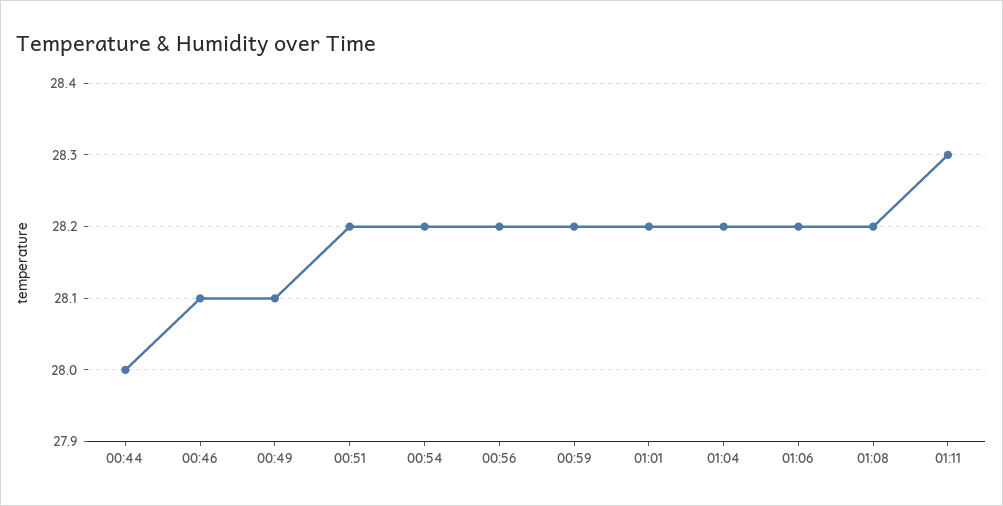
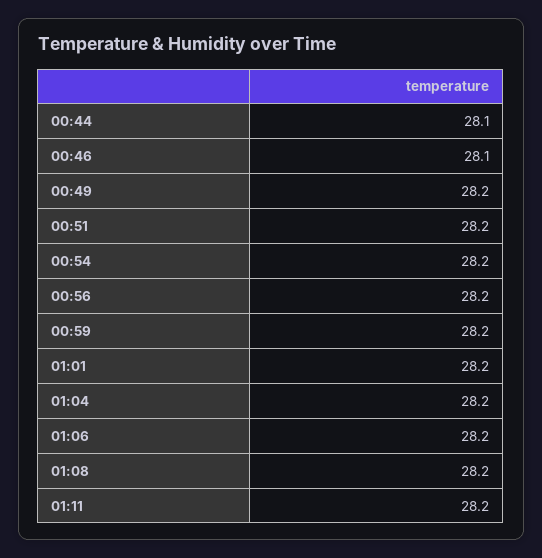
00:44: 28 -> 28.1
00:49: 28.1 -> 28.2
01:11: 28.3 -> 28.2

